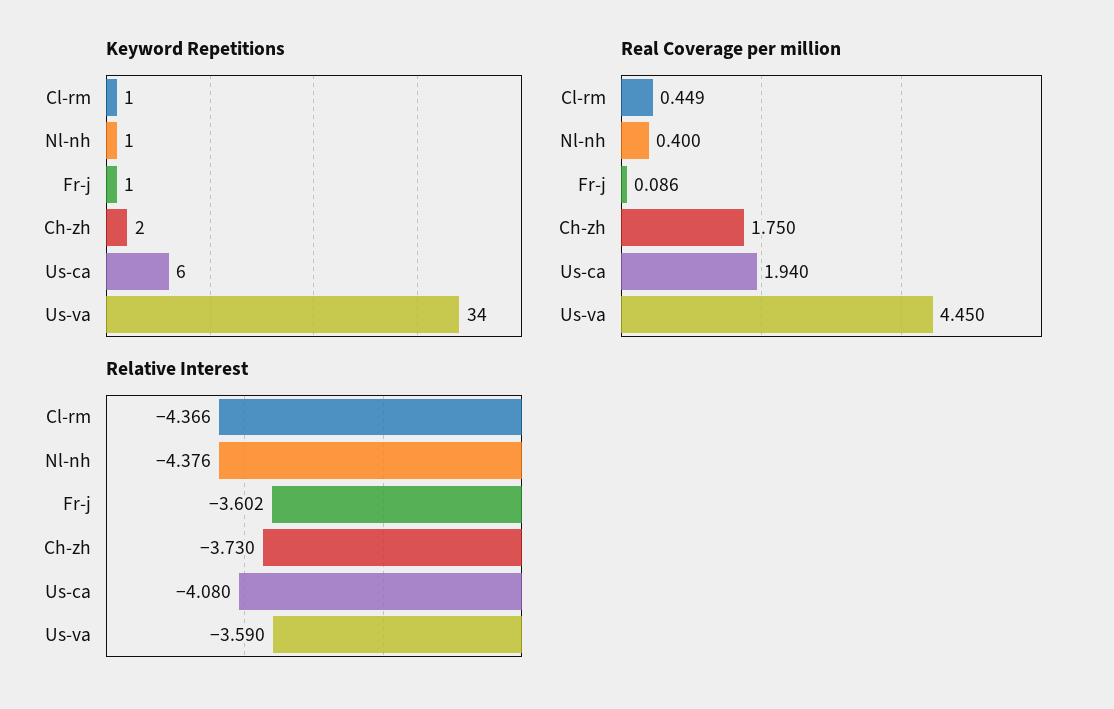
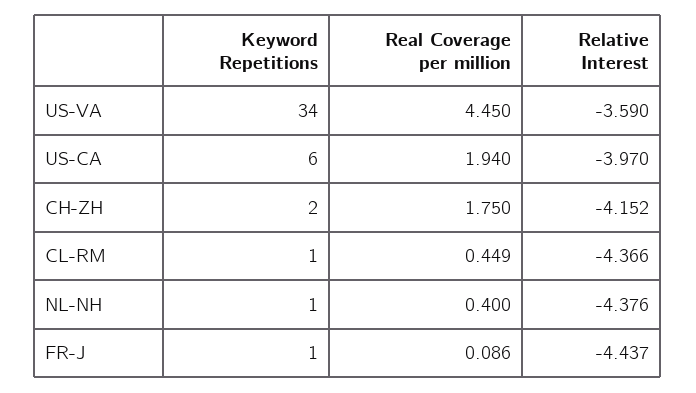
Relative Interest, Fr-j: -3.602 -> -4.437
Relative Interest, Ch-zh: -3.73 -> -4.152
Relative Interest, Us-ca: -4.08 -> -3.97

